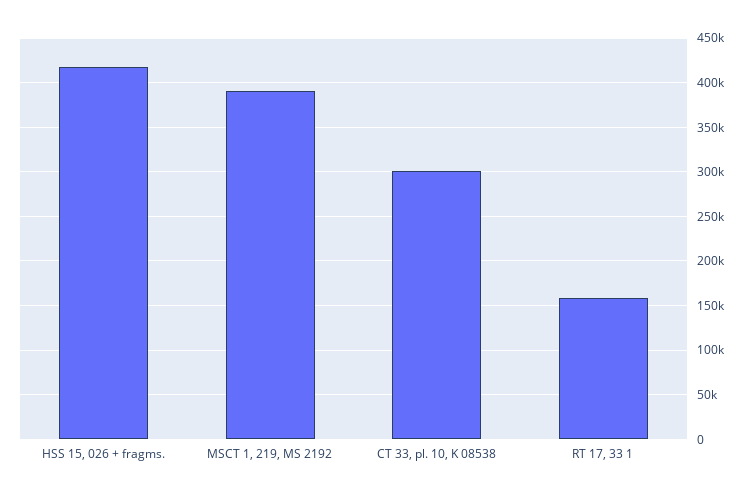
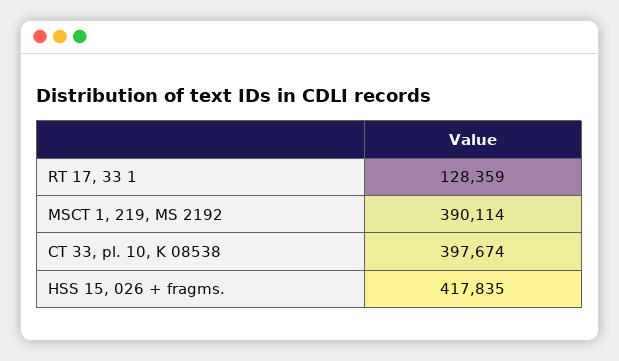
CT 33, pl. 10, K 08538: 300000 -> 397674
RT 17, 33 1: 160000 -> 128359

